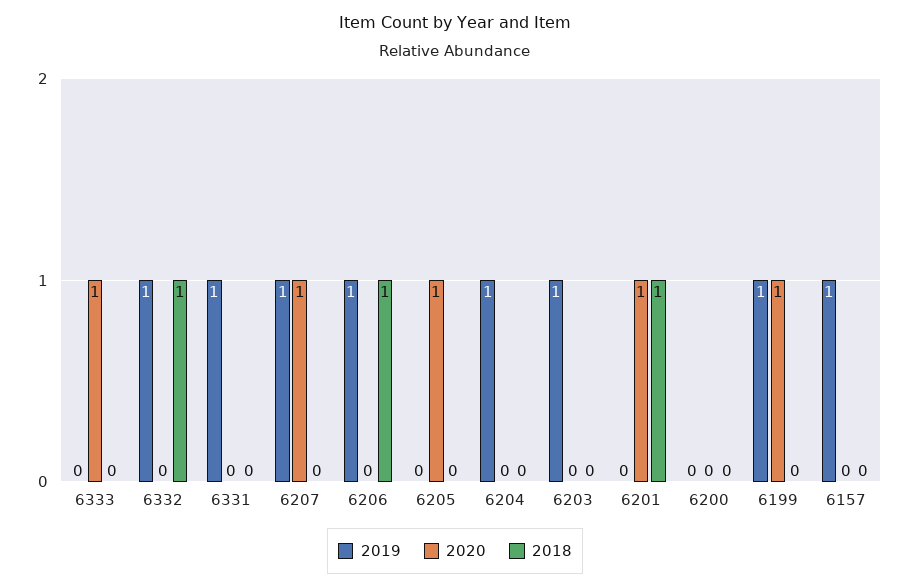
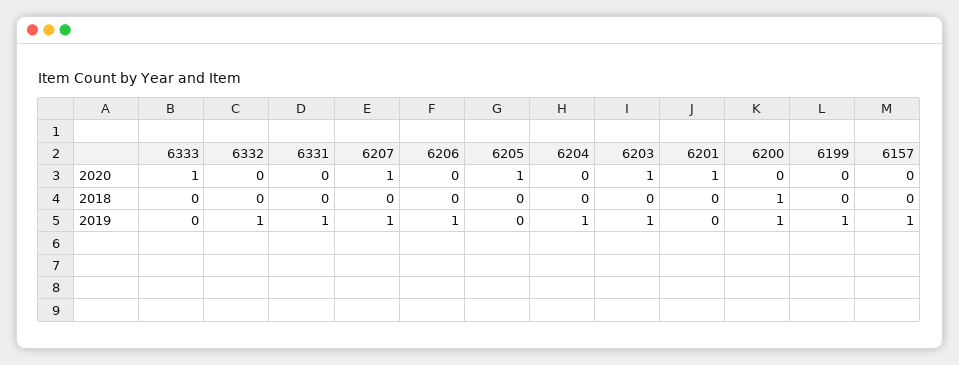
2018, 6332: 1 -> 0
2018, 6206: 1 -> 0
2020, 6203: 0 -> 1
2018, 6201: 1 -> 0
2019, 6200: 0 -> 1
2018, 6200: 0 -> 1
2020, 6199: 1 -> 0

